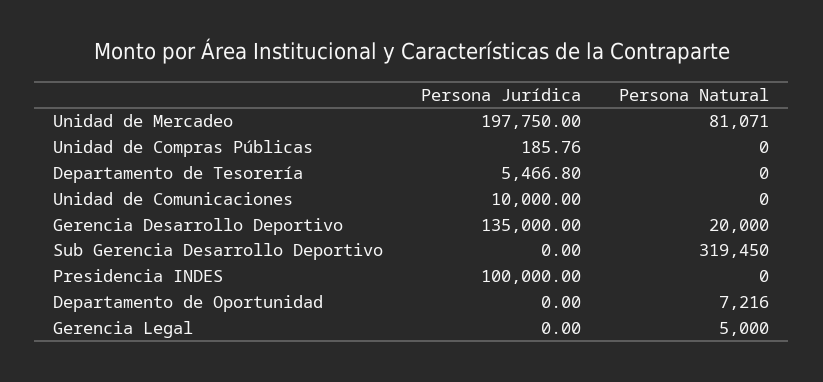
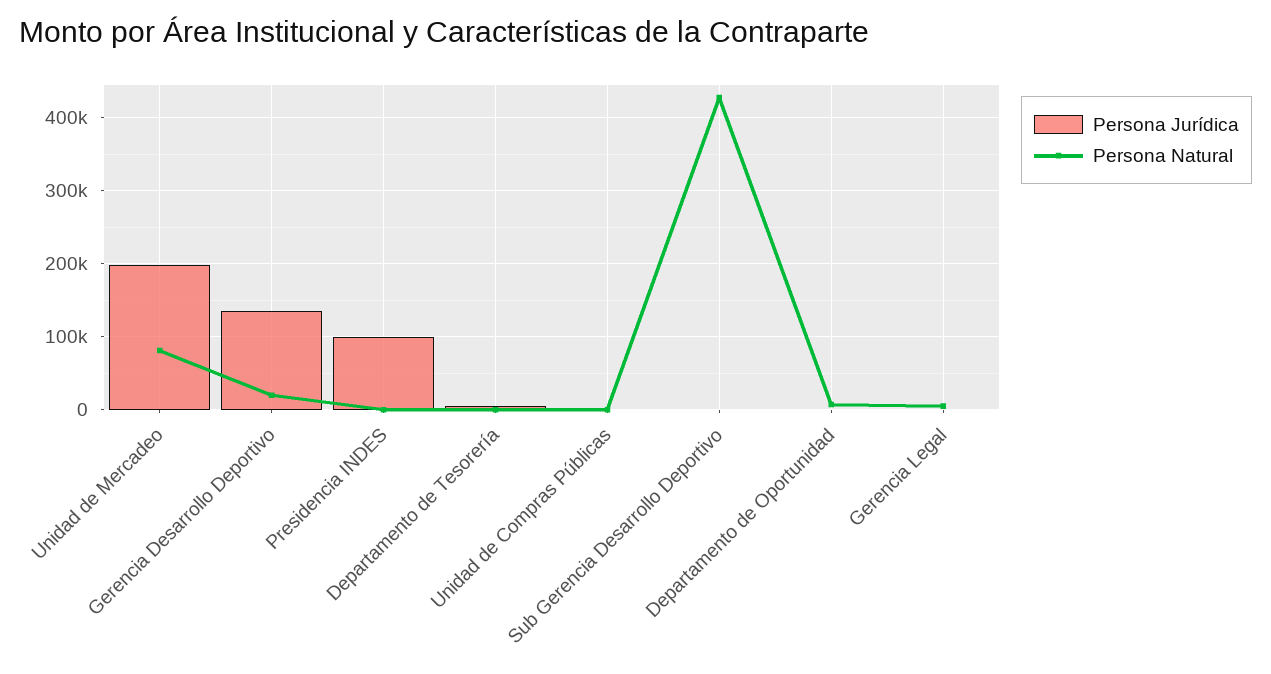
Persona Jurídica, Unidad de Comunicaciones: 10000 -> none
Persona Natural, Unidad de Comunicaciones: 0 -> none
Persona Natural, Sub Gerencia Desarrollo Deportivo: 319450 -> 430000

